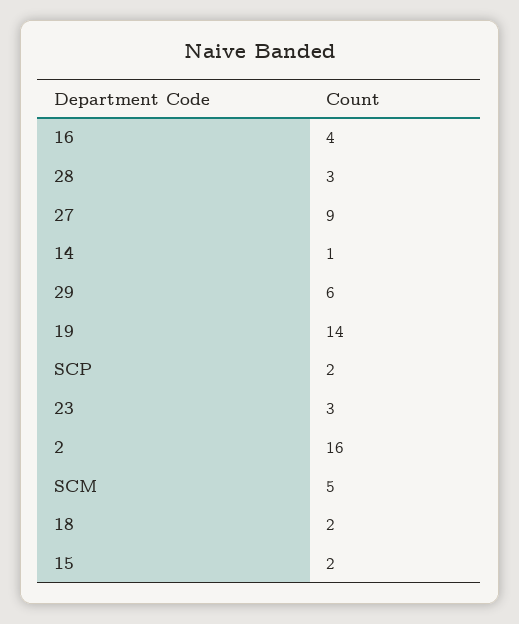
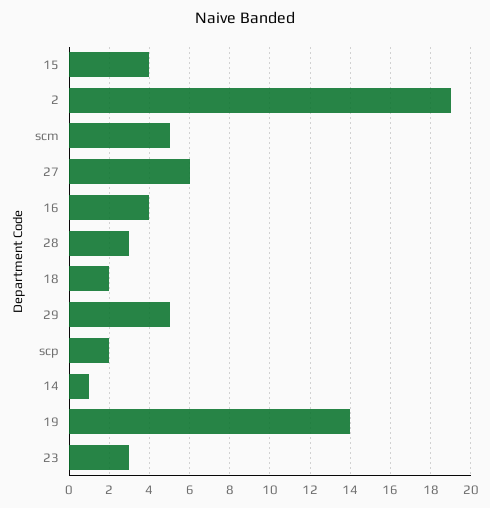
27: 9 -> 6
29: 6 -> 5
2: 16 -> 19
15: 2 -> 4

